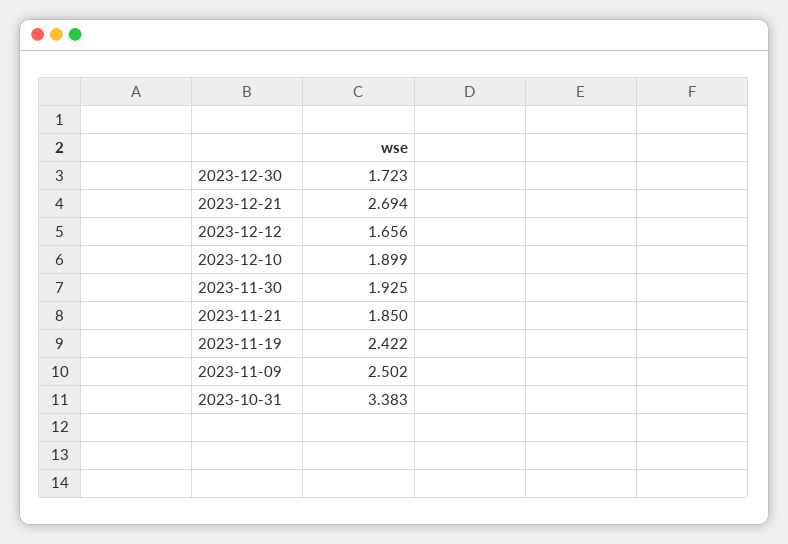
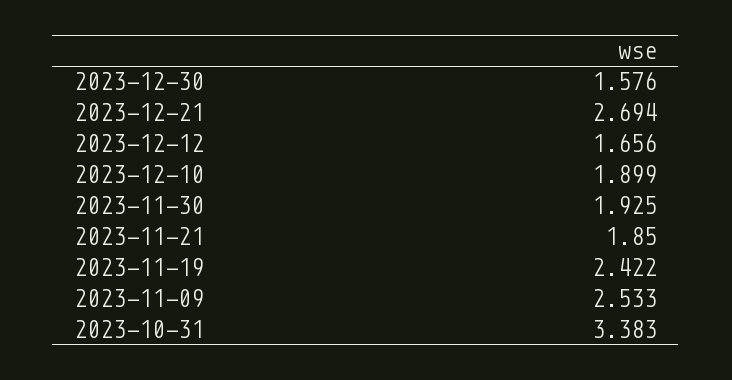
2023-12-30: 1.723 -> 1.576
2023-11-09: 2.502 -> 2.533

